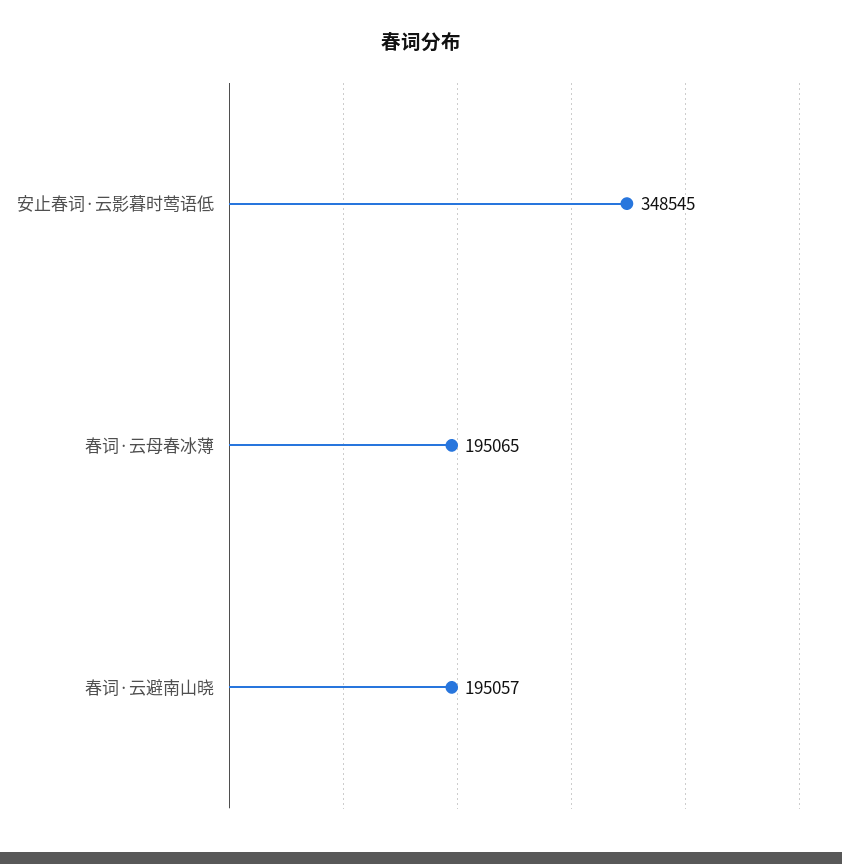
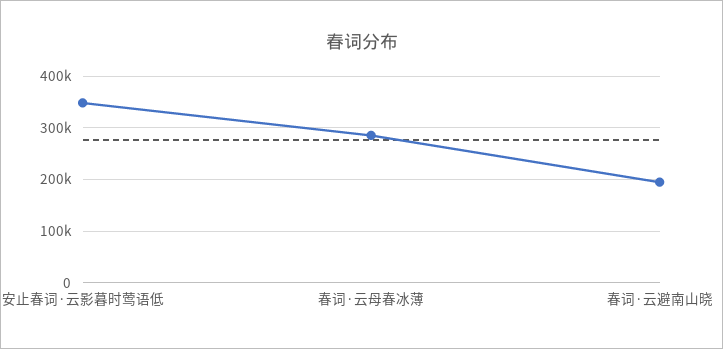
春词·云母春冰薄: 195065 -> 280000

